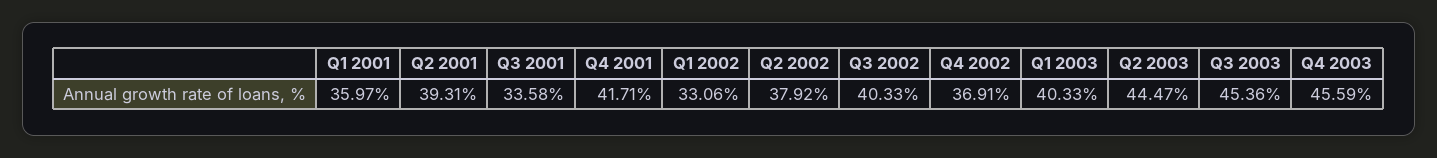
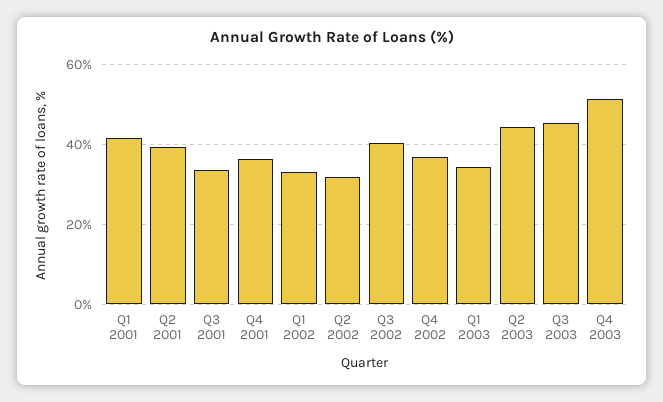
Q1 2001: 35.97 -> 42
Q4 2001: 41.71 -> 36
Q2 2002: 37.92 -> 32
Q1 2003: 40.33 -> 34
Q4 2003: 45.59 -> 52

